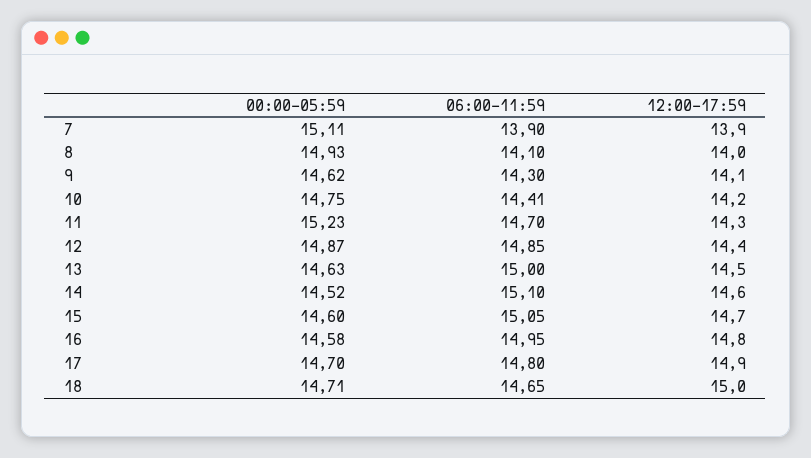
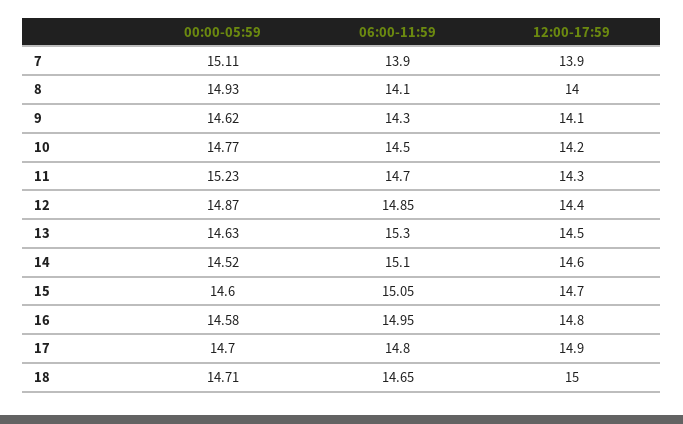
00:00-05:59, 10: 14.75 -> 14.77
06:00-11:59, 10: 14.41 -> 14.5
06:00-11:59, 13: 15 -> 15.3

